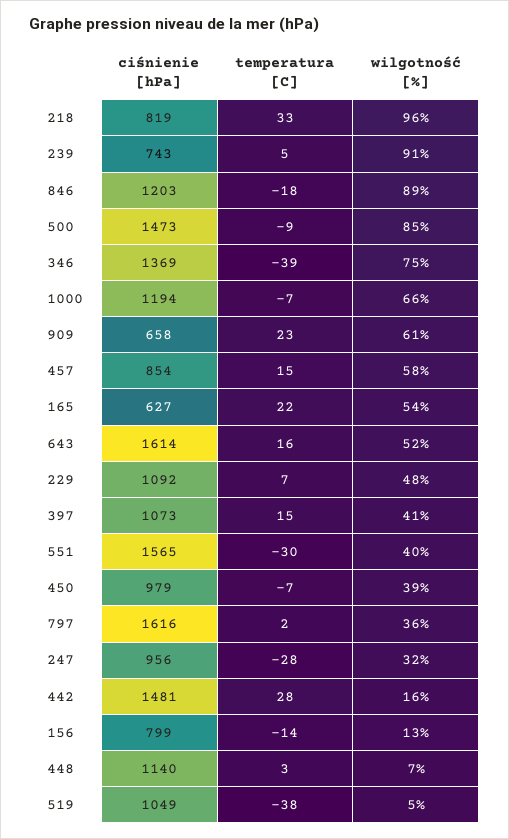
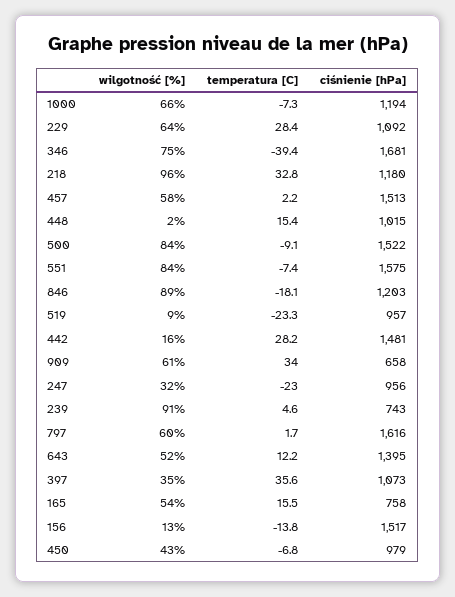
ciśnienie [hPa], 218: 819 -> 1180
ciśnienie [hPa], 500: 1473 -> 1522
wilgotność [%], 500: 85 -> 84
ciśnienie [hPa], 346: 1369 -> 1681
temperatura [C], 909: 23 -> 34
ciśnienie [hPa], 457: 854 -> 1513
temperatura [C], 457: 15 -> 2.2
ciśnienie [hPa], 165: 627 -> 758
temperatura [C], 165: 22 -> 15.5
ciśnienie [hPa], 643: 1614 -> 1395
temperatura [C], 643: 16 -> 12.2
temperatura [C], 229: 7 -> 28.4
wilgotność [%], 229: 48 -> 64
temperatura [C], 397: 15 -> 35.6
wilgotność [%], 397: 41 -> 35
ciśnienie [hPa], 551: 1565 -> 1575
temperatura [C], 551: -30 -> -7.4
wilgotność [%], 551: 40 -> 84
wilgotność [%], 450: 39 -> 43
wilgotność [%], 797: 36 -> 60
temperatura [C], 247: -28 -> -23
ciśnienie [hPa], 156: 799 -> 1517
ciśnienie [hPa], 448: 1140 -> 1015
temperatura [C], 448: 3 -> 15.4
wilgotność [%], 448: 7 -> 2
ciśnienie [hPa], 519: 1049 -> 957
temperatura [C], 519: -38 -> -23.3
wilgotność [%], 519: 5 -> 9

